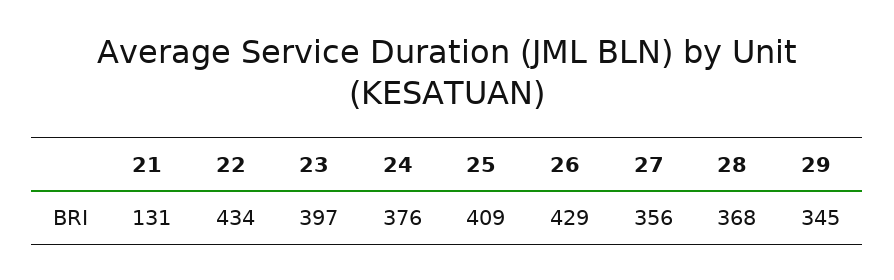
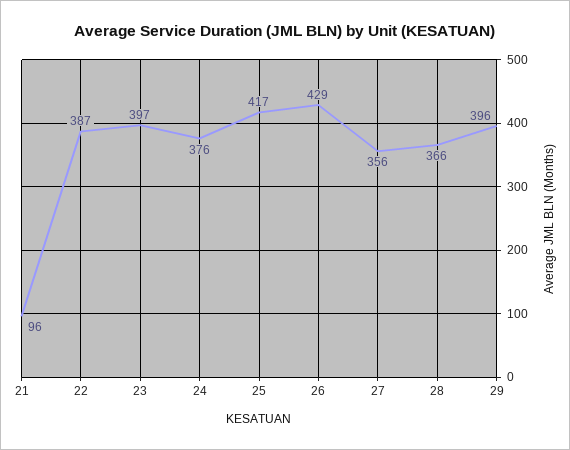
21: 131 -> 96
22: 434 -> 387
25: 409 -> 417
28: 368 -> 366
29: 345 -> 396

